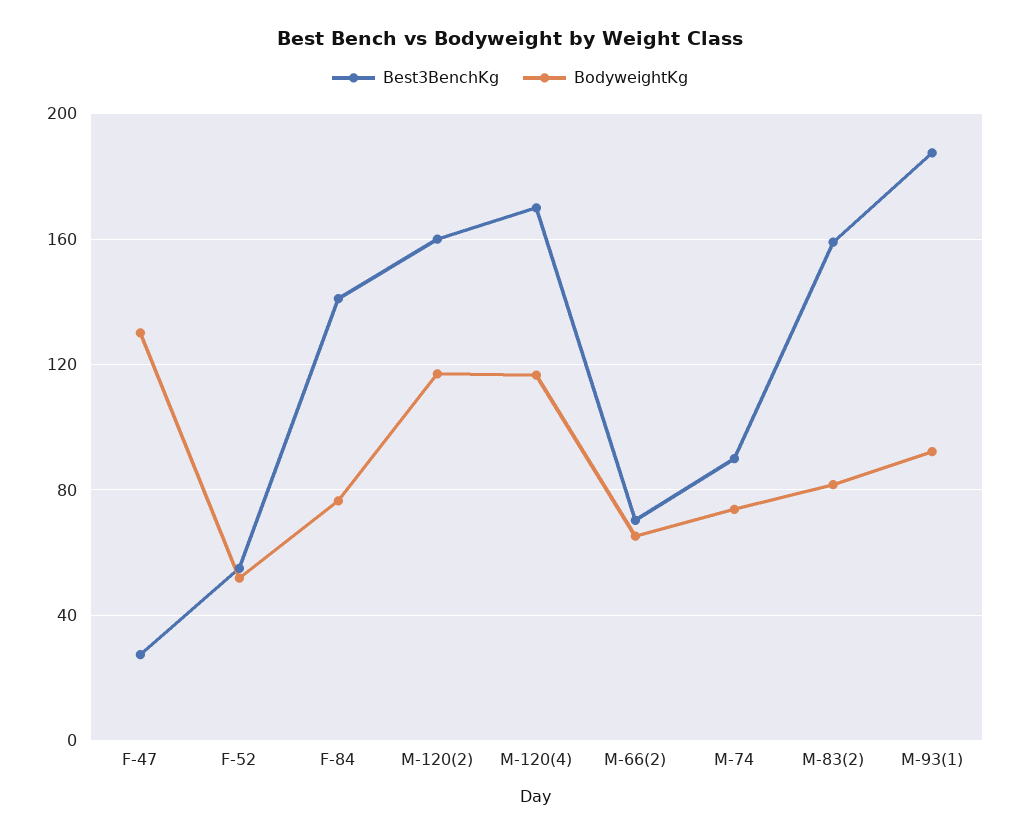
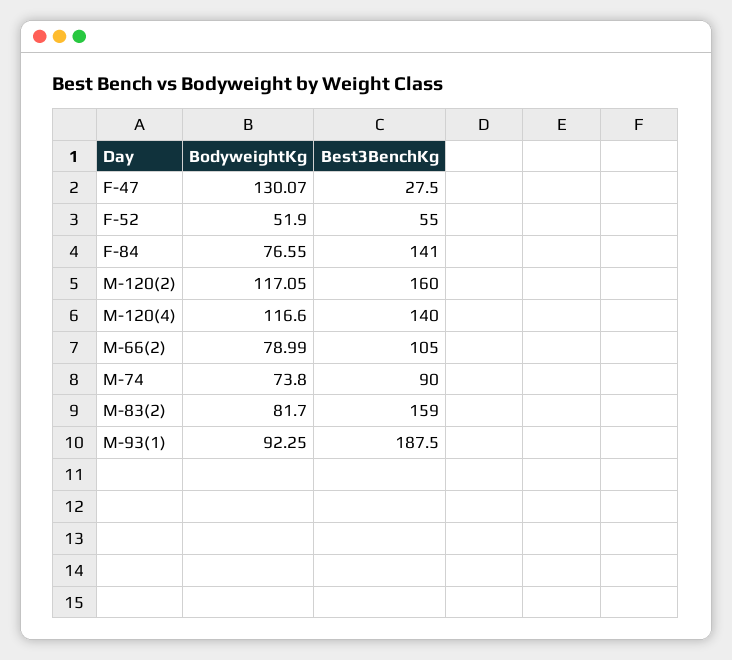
Best3BenchKg, M-120(4): 170 -> 140
Best3BenchKg, M-66(2): 70 -> 105
BodyweightKg, M-66(2): 65 -> 78.99

